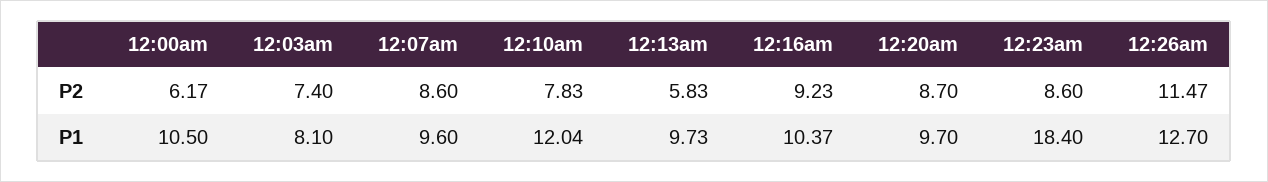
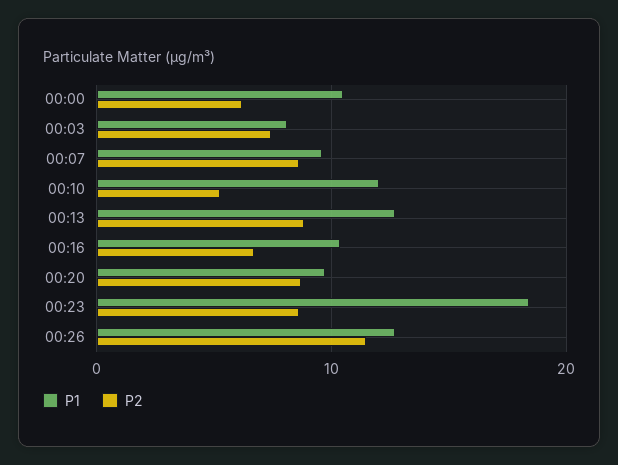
P2, 12:10am: 7.83 -> 5
P2, 12:13am: 5.83 -> 9
P2, 12:16am: 9.23 -> 7
P1, 12:13am: 9.73 -> 13

